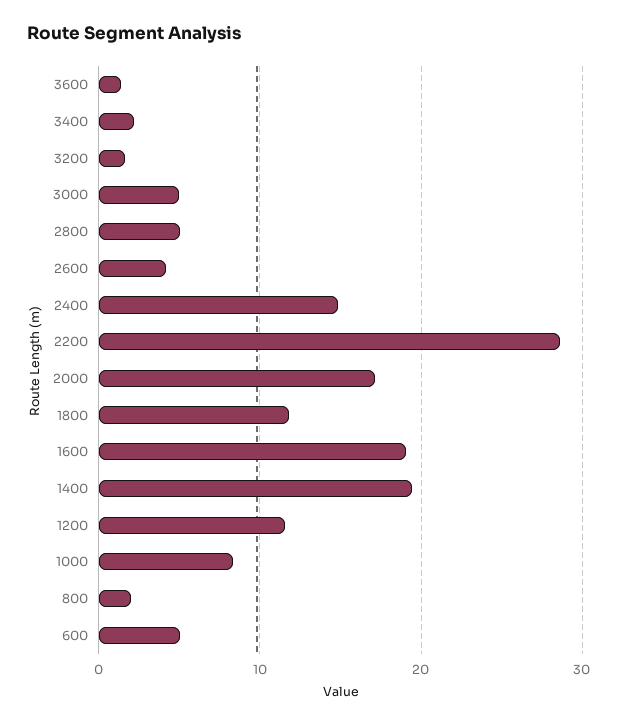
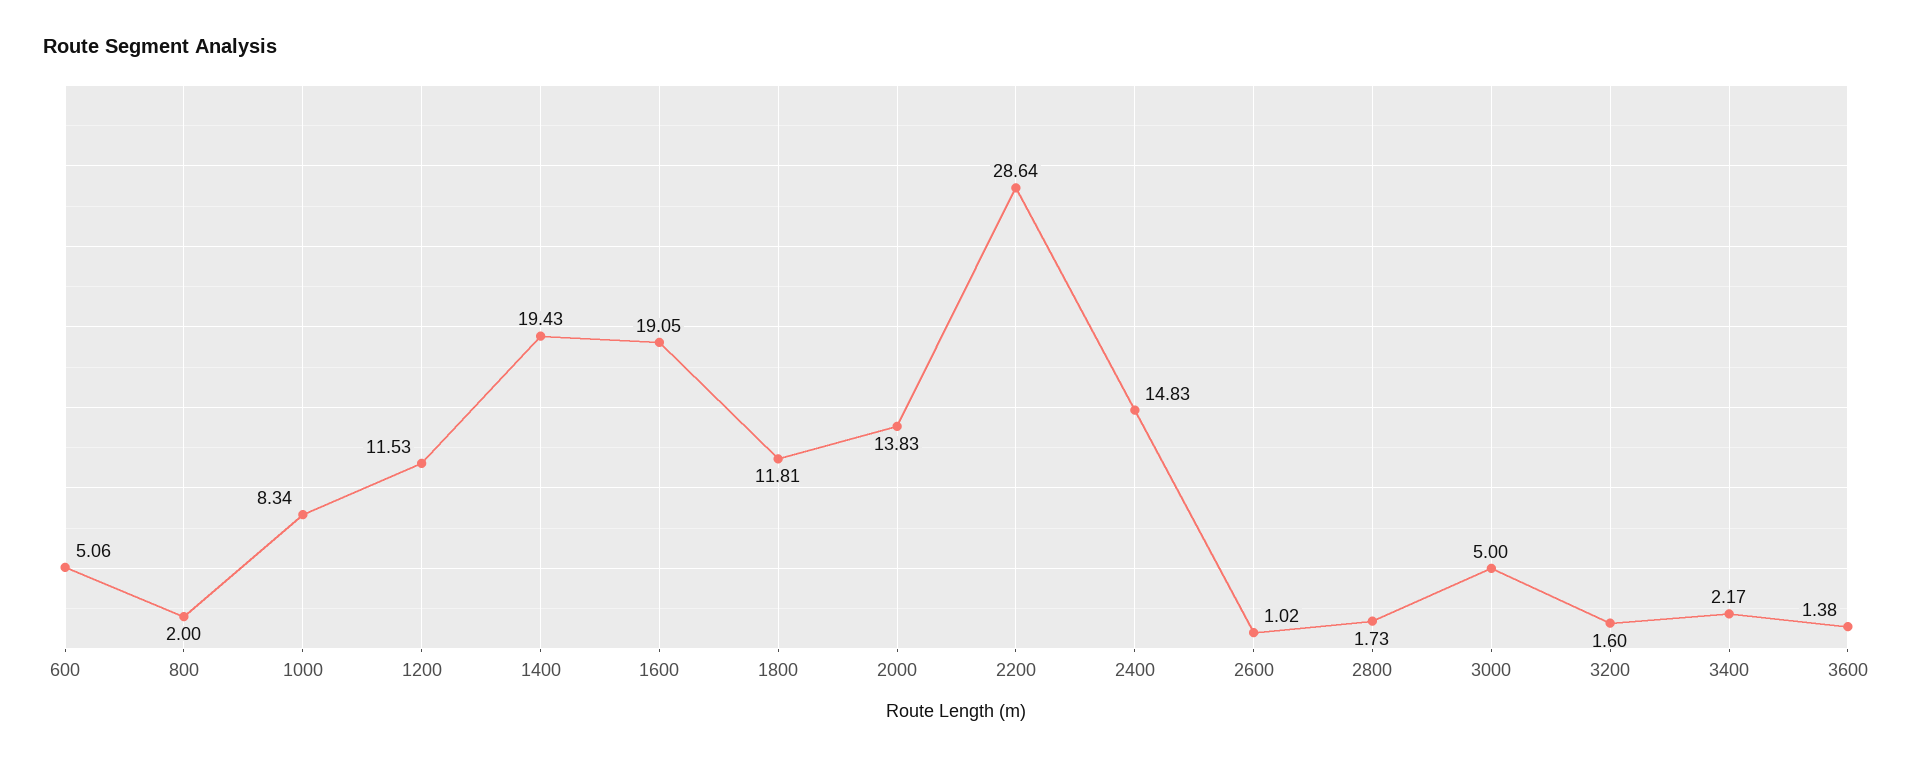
2800: 5 -> 1.73
2600: 4 -> 1.02
2000: 17 -> 13.83

